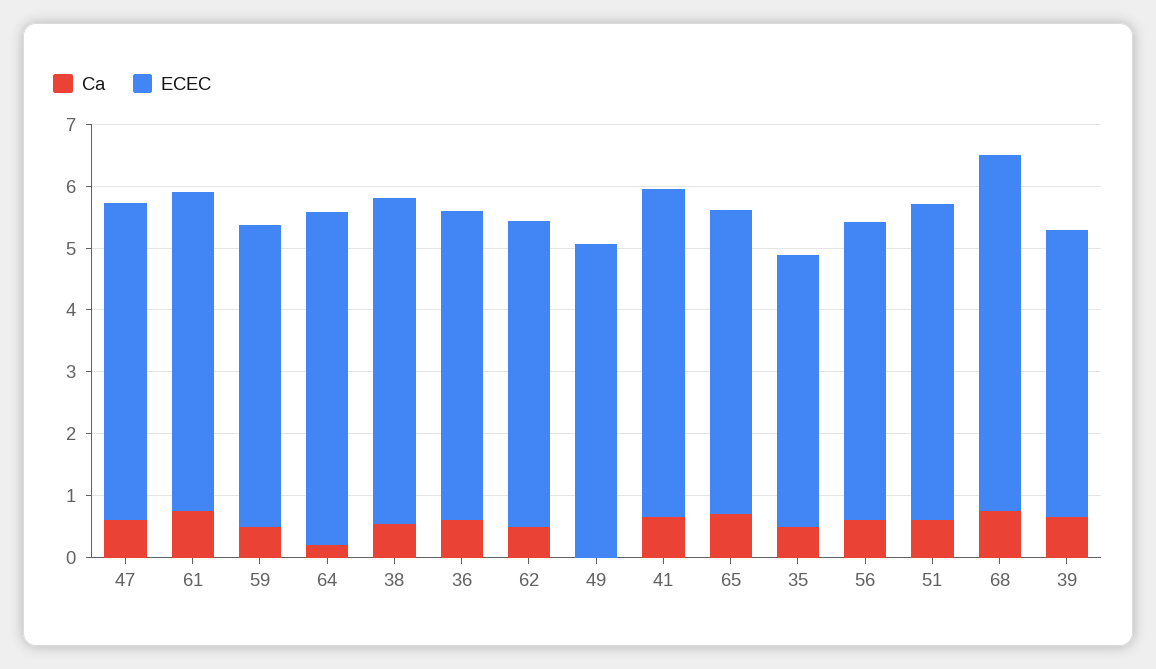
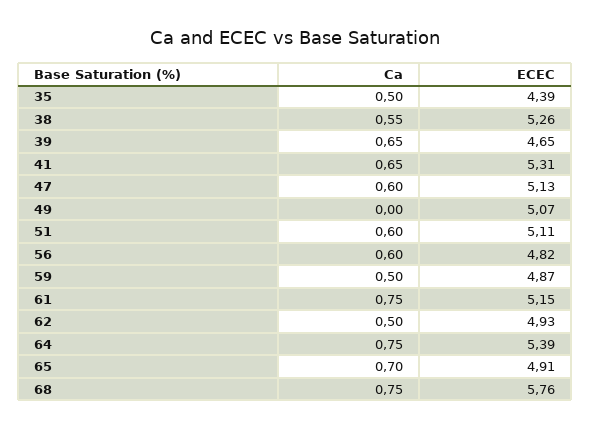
Ca, 64: 0.2 -> 0.75
Ca, 36: 0.6 -> none
ECEC, 36: 5 -> none

